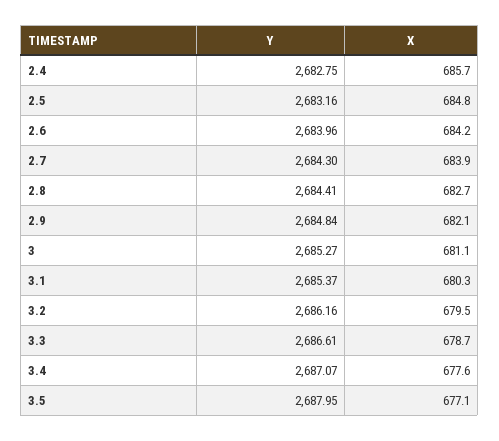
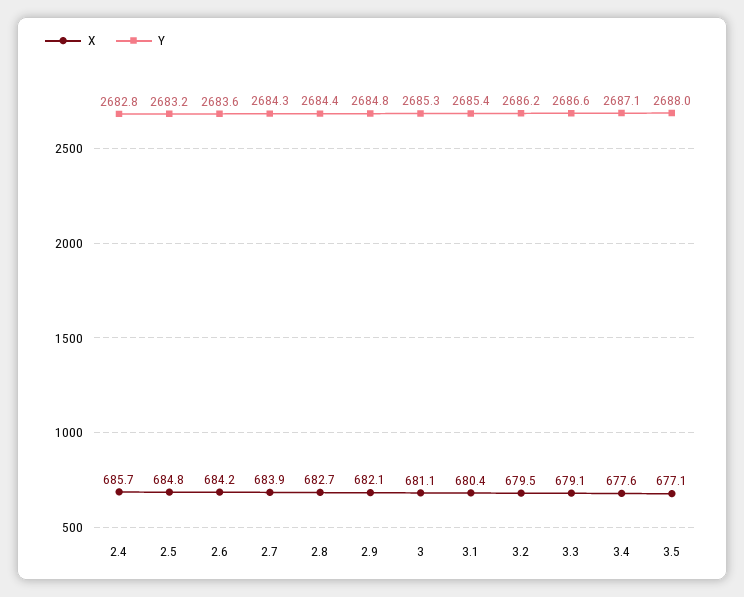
Y, 2.6: 2683.96 -> 2683.6
X, 3.1: 680.3 -> 680.4
X, 3.3: 678.7 -> 679.1

